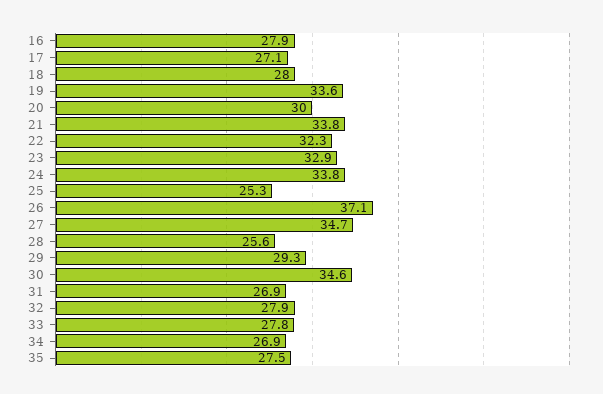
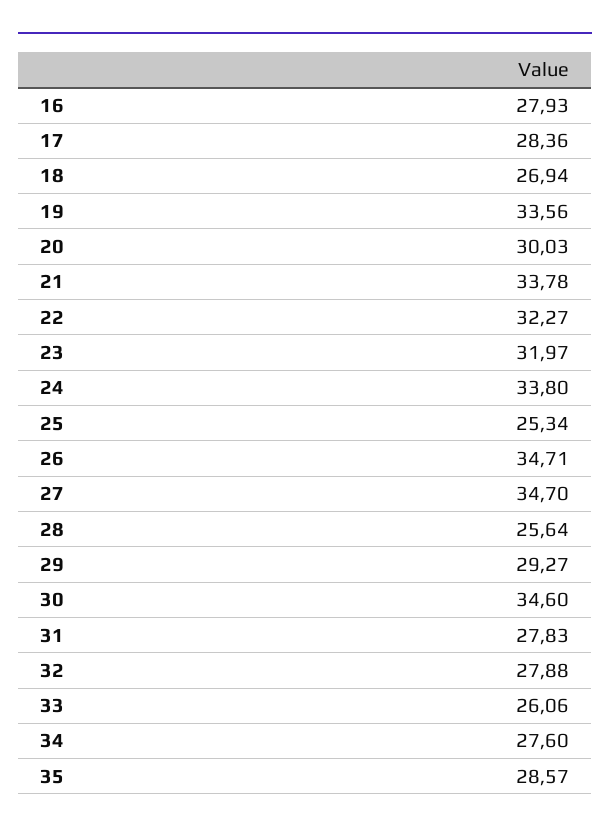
17: 27.1 -> 28.36
18: 28 -> 26.94
23: 32.9 -> 31.97
26: 37.1 -> 34.71
31: 26.9 -> 27.83
33: 27.8 -> 26.06
34: 26.9 -> 27.6
35: 27.5 -> 28.57

